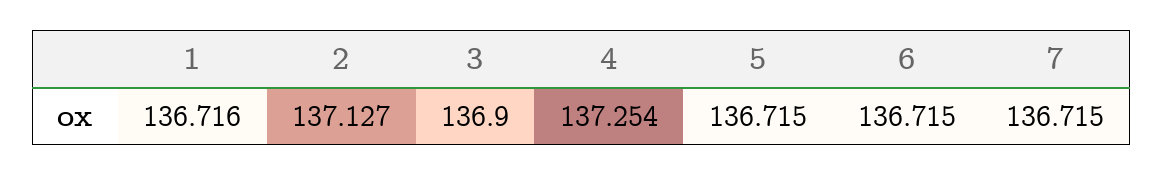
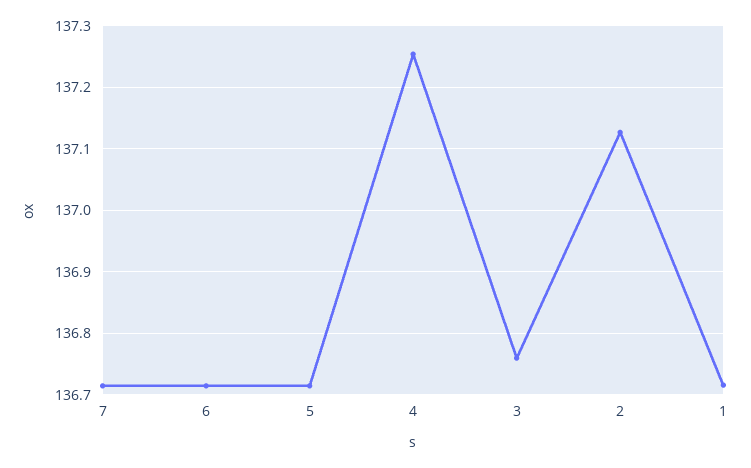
3: 136.9 -> 136.76

